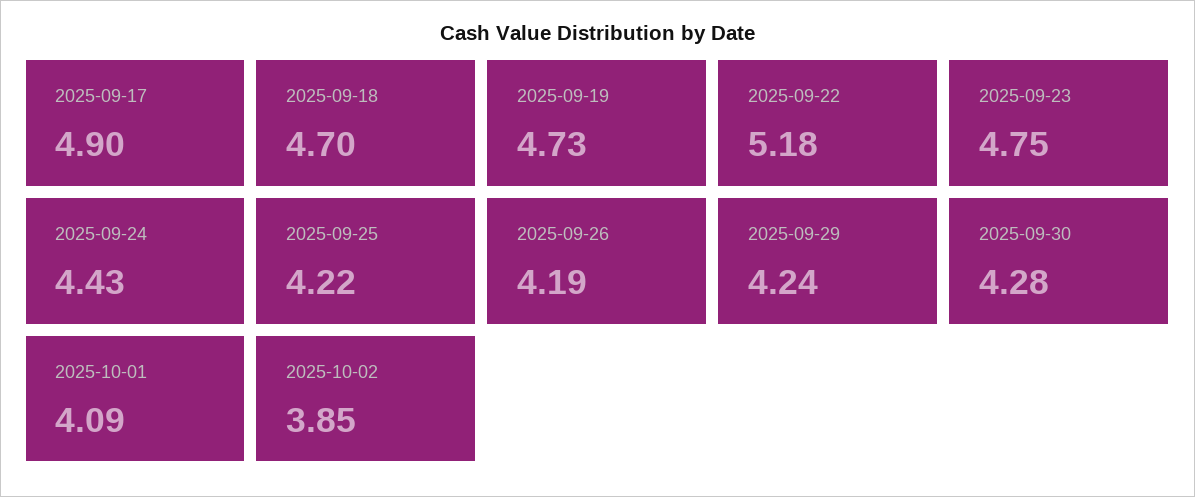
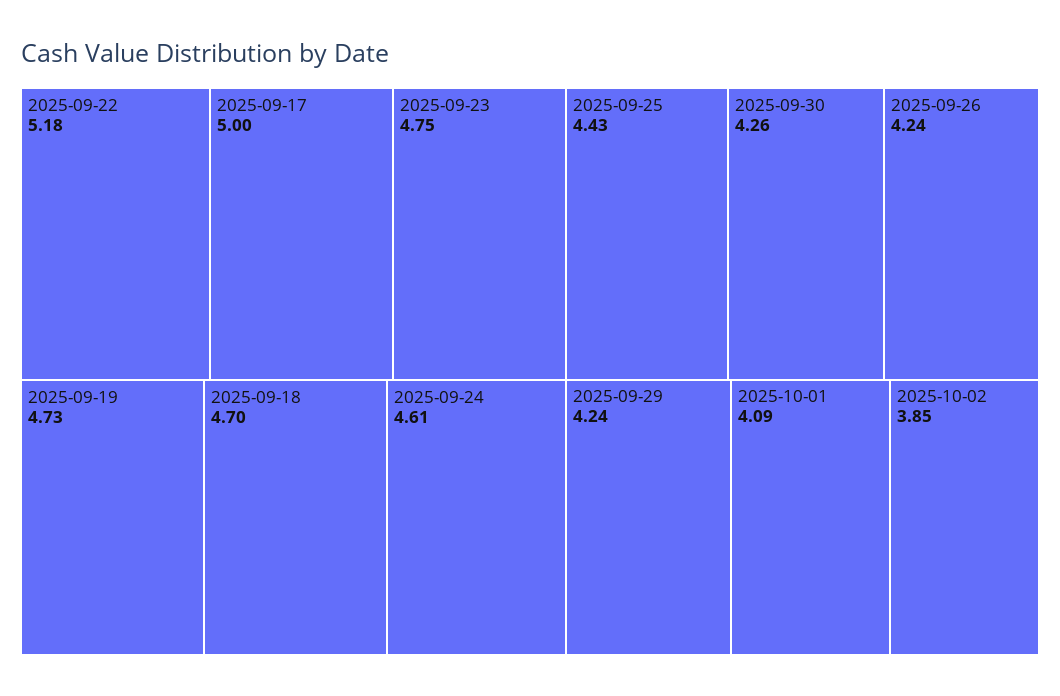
2025-09-17: 4.9 -> 5
2025-09-24: 4.43 -> 4.61
2025-09-25: 4.22 -> 4.43
2025-09-26: 4.19 -> 4.24
2025-09-30: 4.28 -> 4.26

